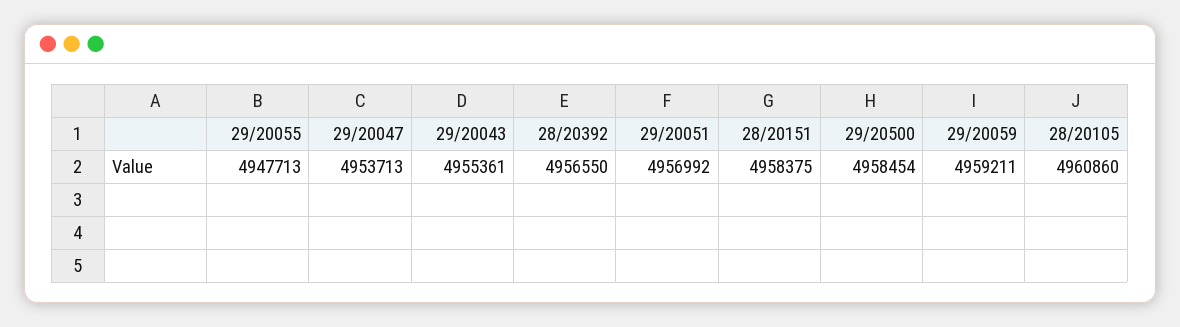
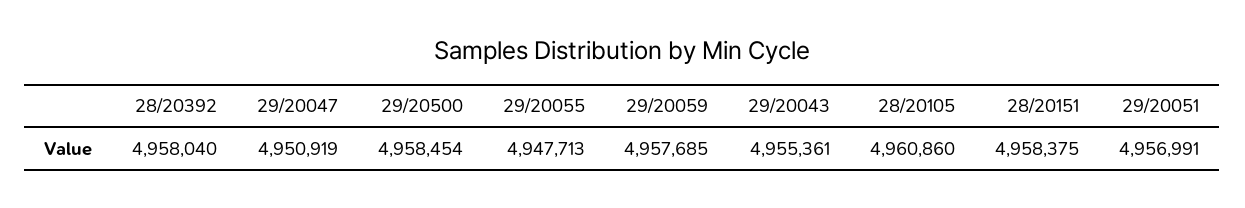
29/20047: 4953713 -> 4950919
28/20392: 4956550 -> 4958040
29/20051: 4956992 -> 4956991
29/20059: 4959211 -> 4957685

